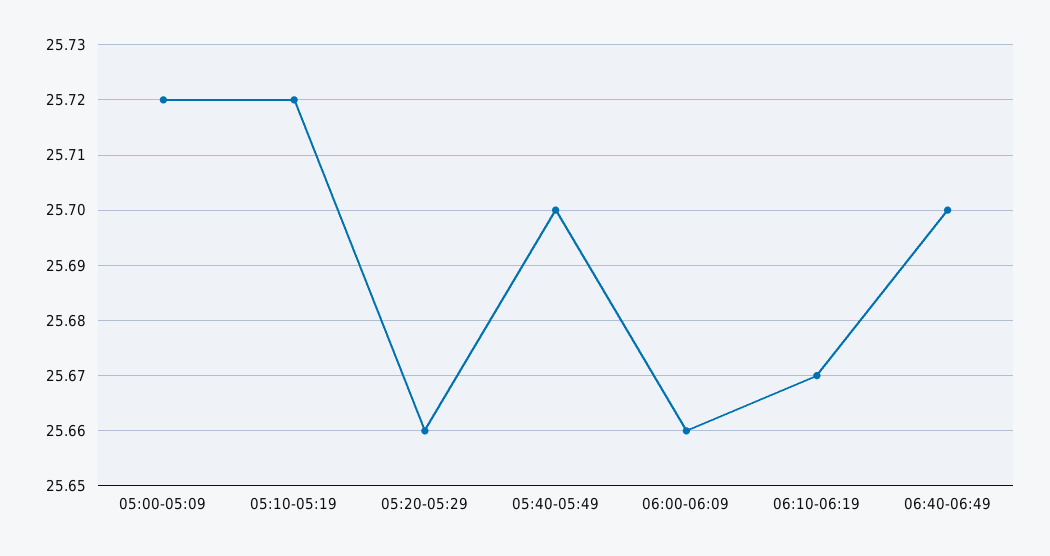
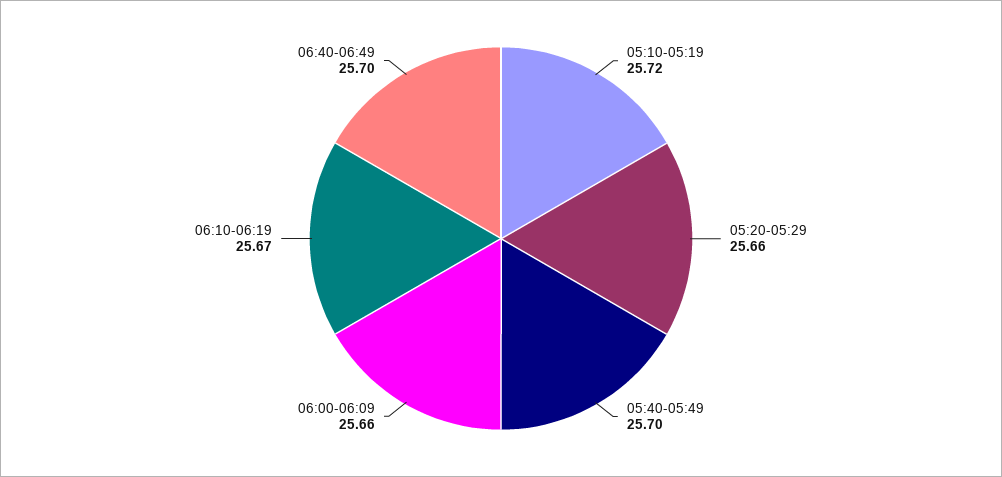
05:00-05:09: 25.72 -> none

